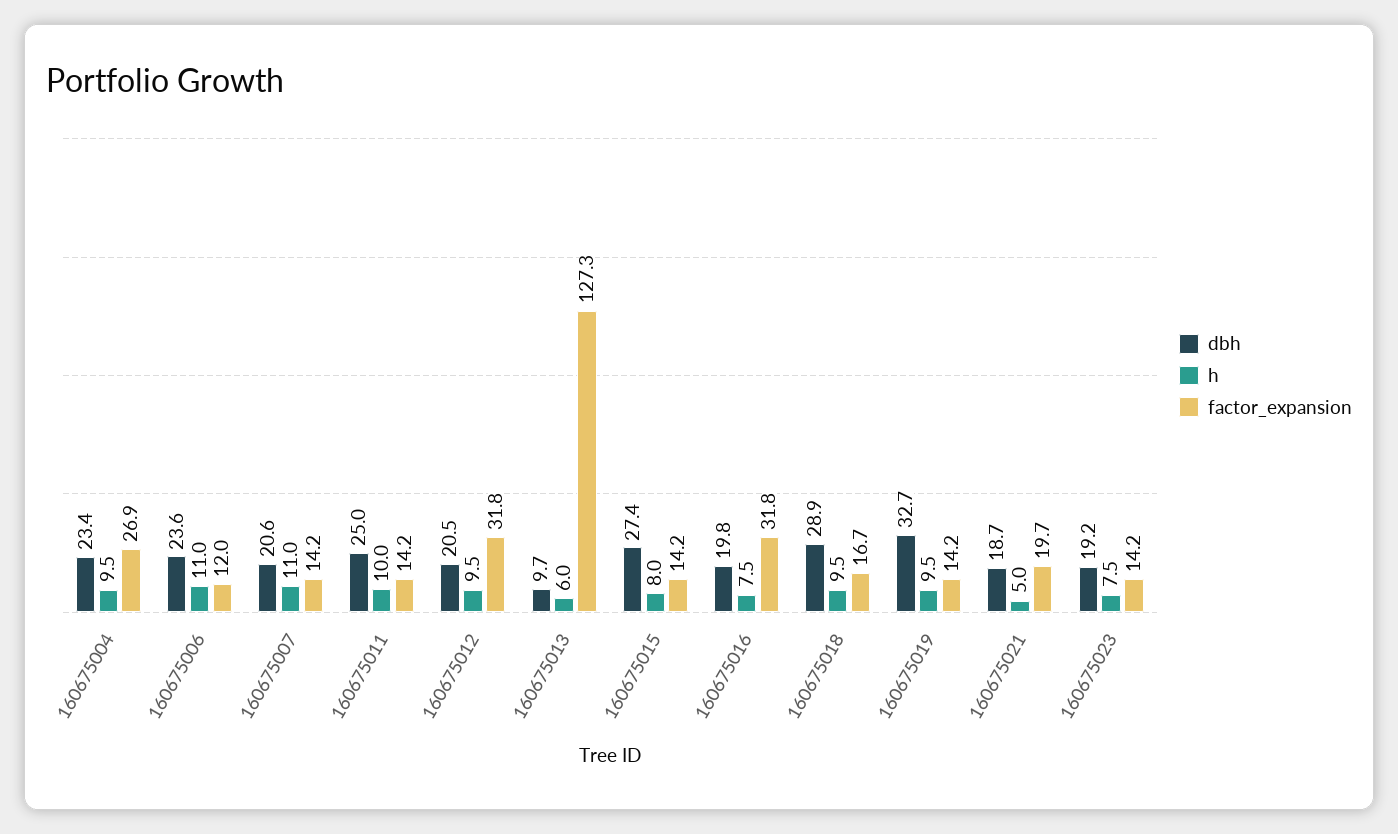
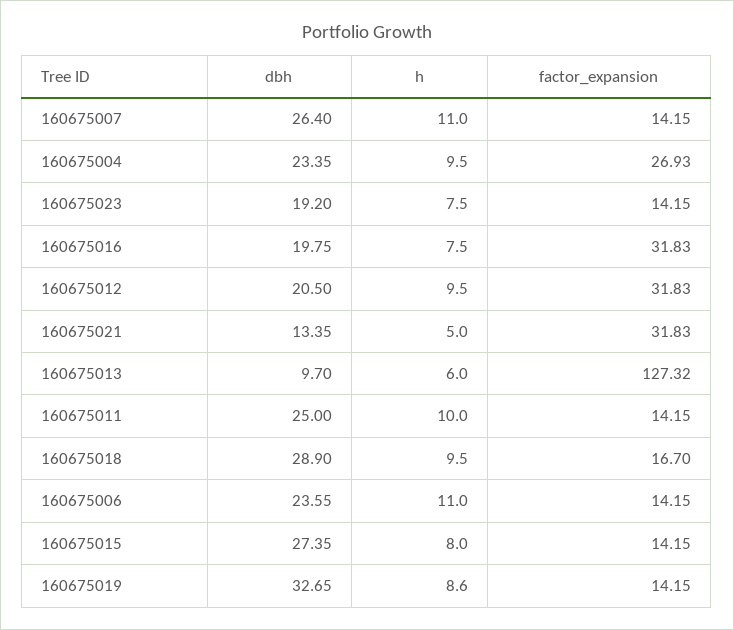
factor_expansion, 160675006: 12 -> 14.15
dbh, 160675007: 20.6 -> 26.4
h, 160675019: 9.5 -> 8.6
dbh, 160675021: 18.7 -> 13.35
factor_expansion, 160675021: 19.7 -> 31.83

